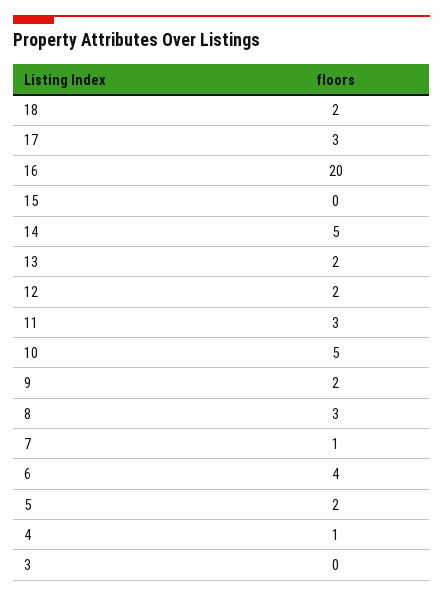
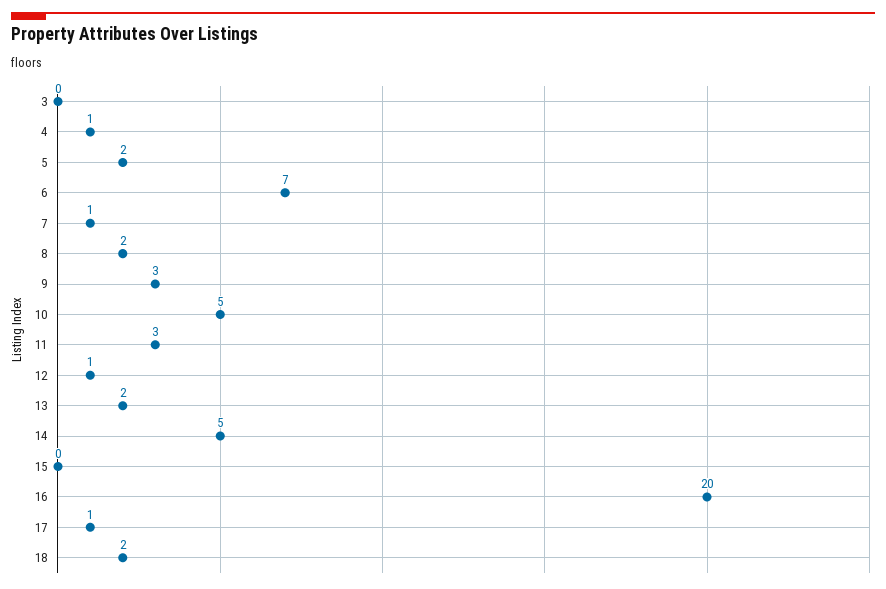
17: 3 -> 1
12: 2 -> 1
9: 2 -> 3
8: 3 -> 2
6: 4 -> 7

